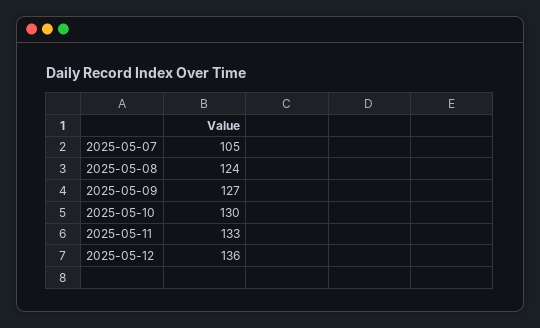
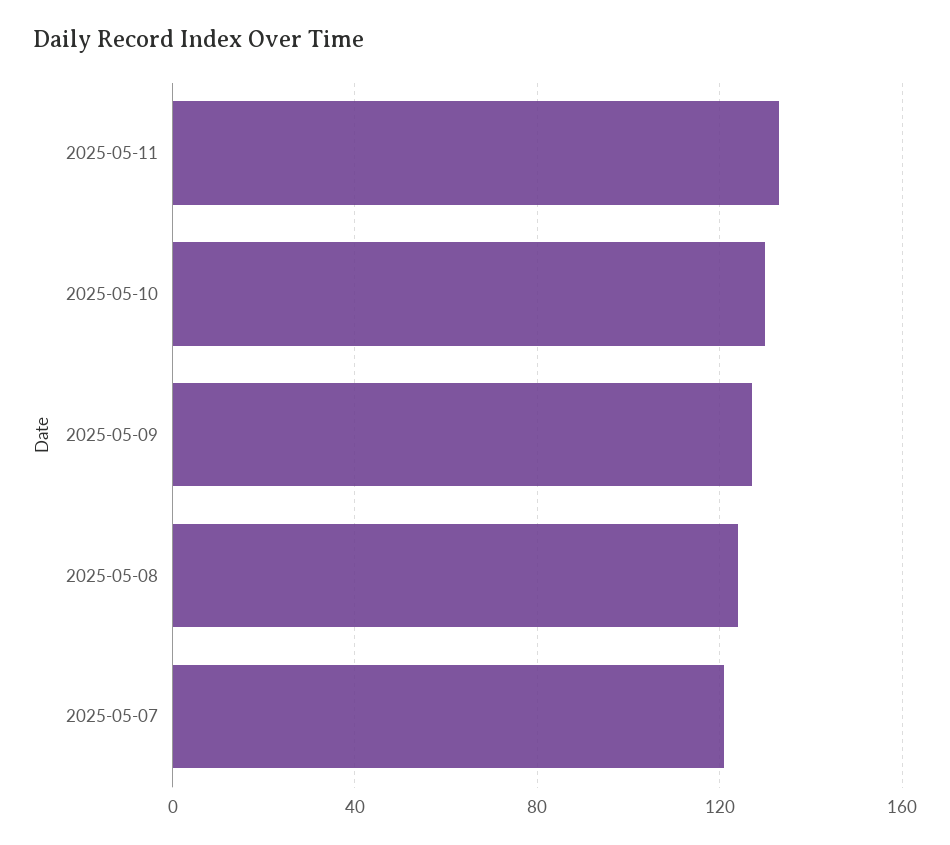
2025-05-07: 105 -> 120
2025-05-12: 136 -> none

